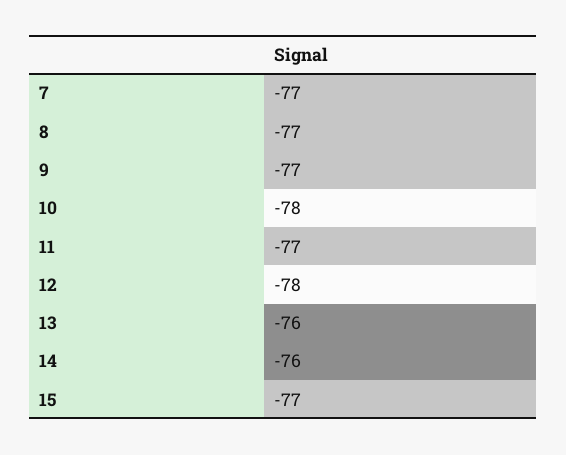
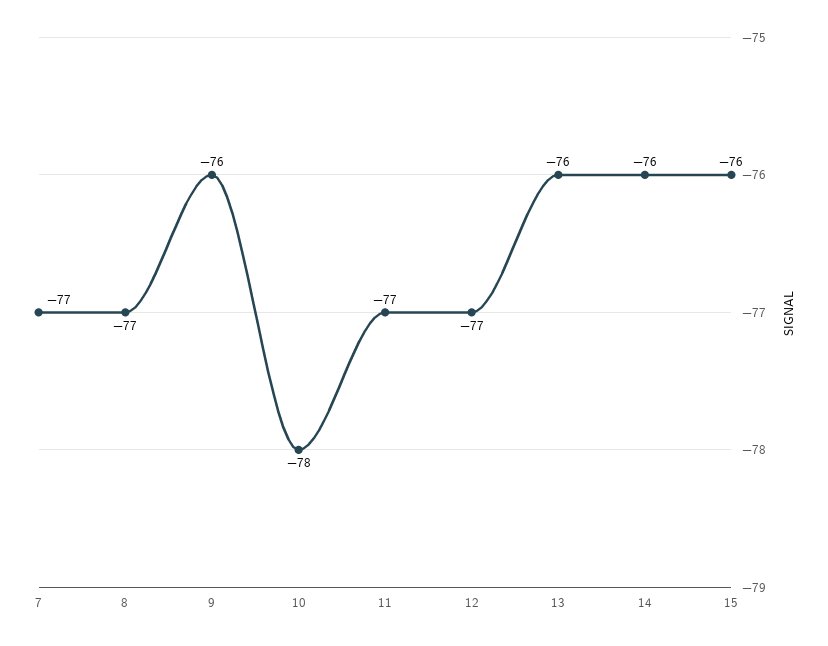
9: -77 -> -76
12: -78 -> -77
15: -77 -> -76

